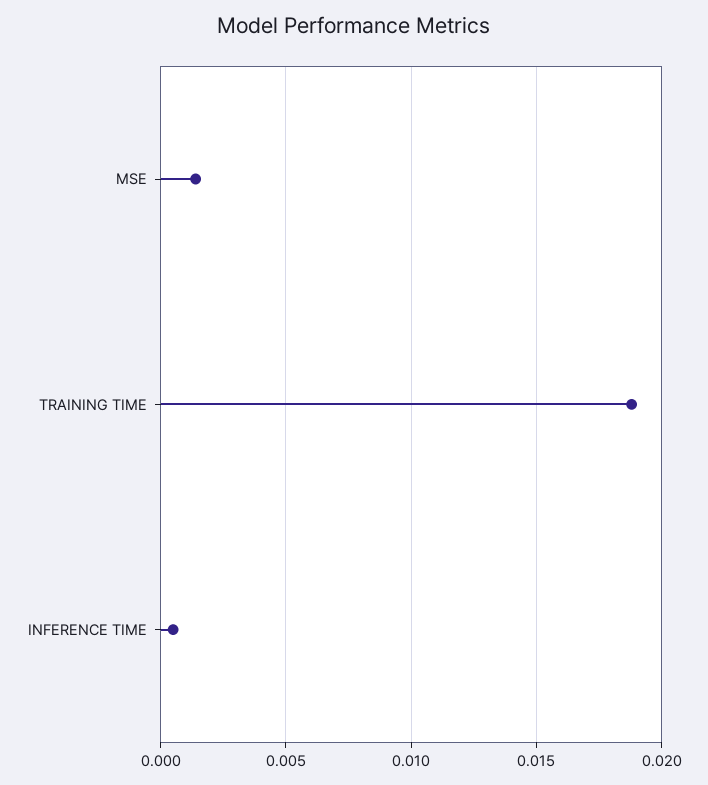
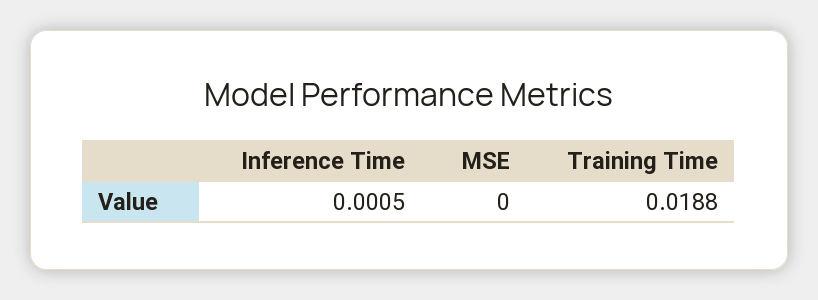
MSE: 0.0015 -> 0

